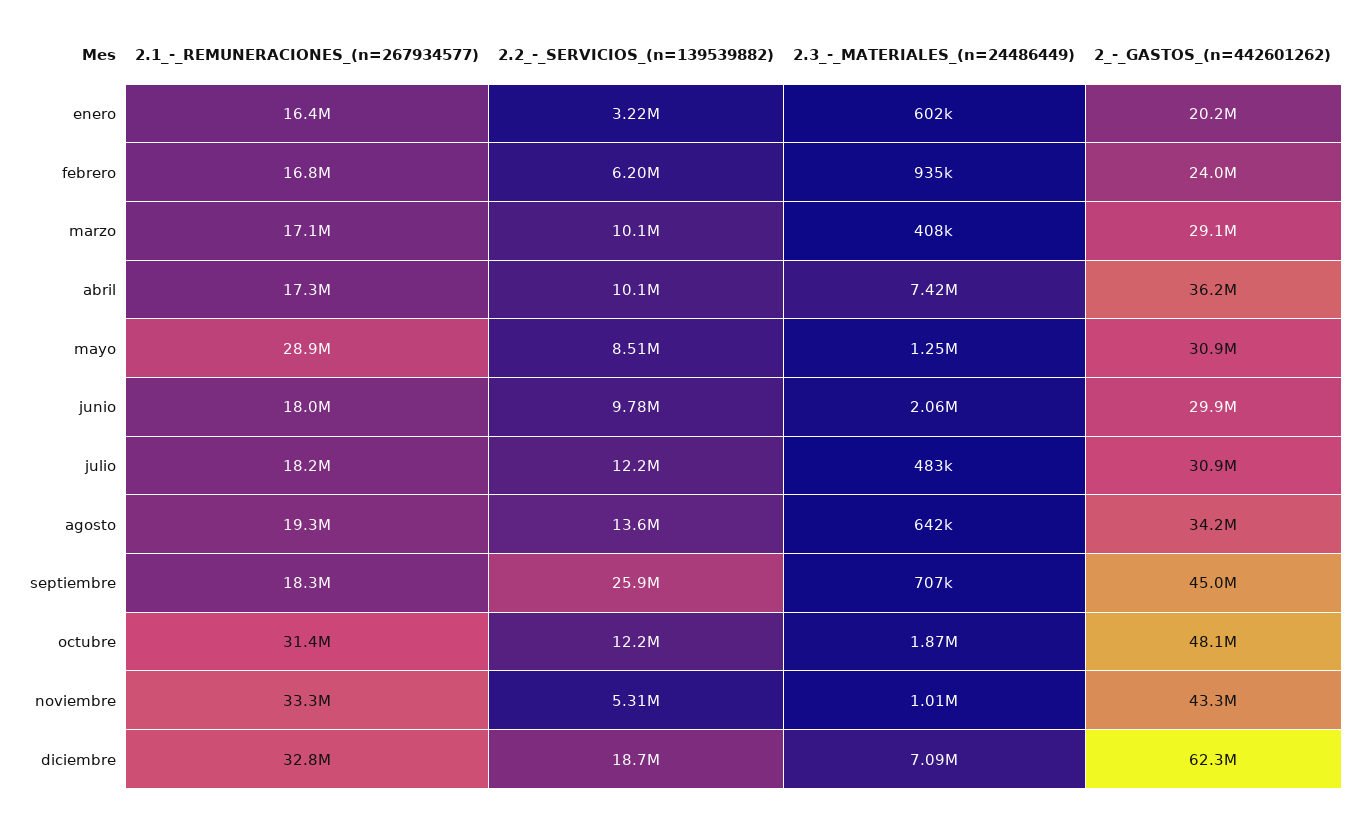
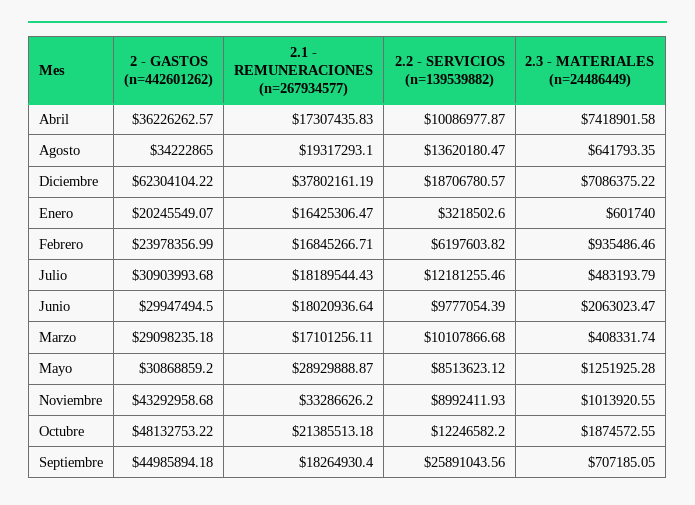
2.1_-_REMUNERACIONES_(n=267934577), octubre: 31400000 -> 21385513.18
2.2_-_SERVICIOS_(n=139539882), noviembre: 5310000 -> 8992411.93
2.1_-_REMUNERACIONES_(n=267934577), diciembre: 32800000 -> 37802161.19

